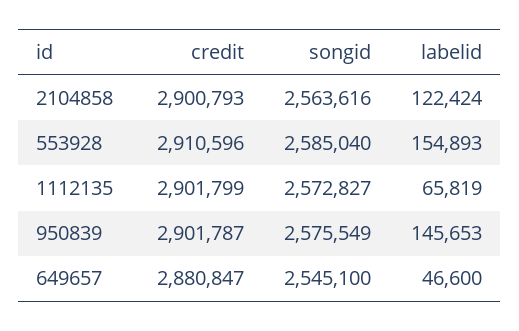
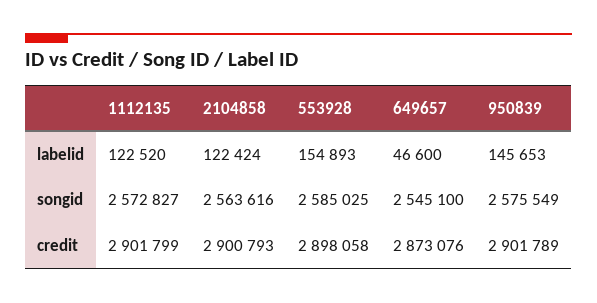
credit, 553928: 2910596 -> 2898058
songid, 553928: 2585040 -> 2585025
labelid, 1112135: 65819 -> 122520
credit, 950839: 2901787 -> 2901789
credit, 649657: 2880847 -> 2873076

